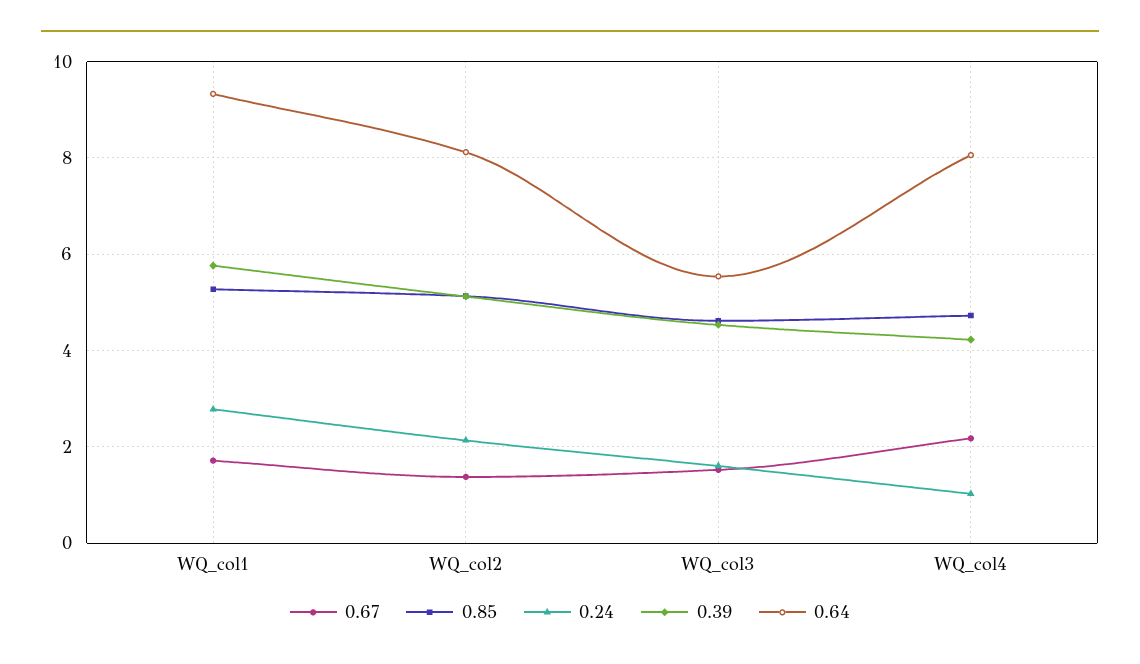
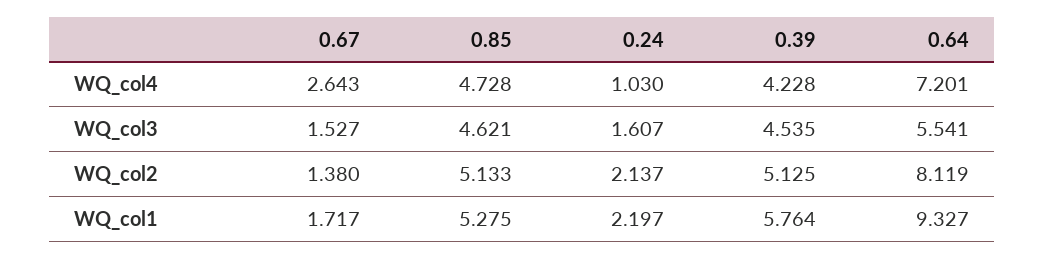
0.24, WQ_col1: 2.8 -> 2.197
0.67, WQ_col4: 2.2 -> 2.643
0.64, WQ_col4: 8 -> 7.201

